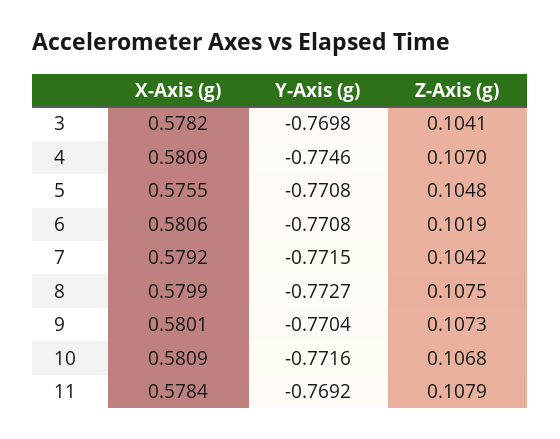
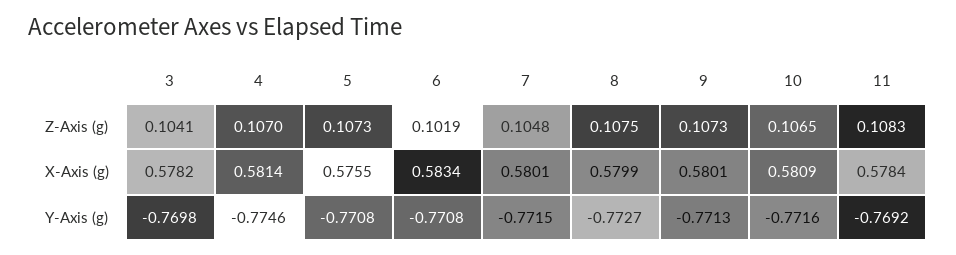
X-Axis (g), 4: 0.5809 -> 0.5814
Z-Axis (g), 5: 0.1048 -> 0.1073
X-Axis (g), 6: 0.5806 -> 0.5834
X-Axis (g), 7: 0.5792 -> 0.5801
Z-Axis (g), 7: 0.1042 -> 0.1048
Y-Axis (g), 9: -0.7704 -> -0.7713
Z-Axis (g), 10: 0.1068 -> 0.1065
Z-Axis (g), 11: 0.1079 -> 0.1083

